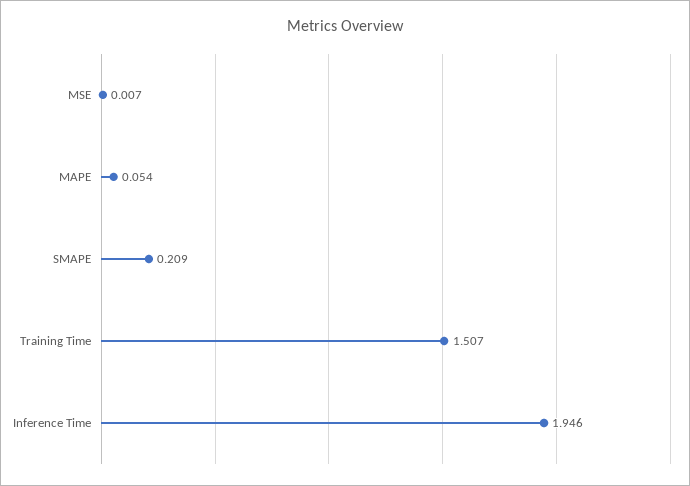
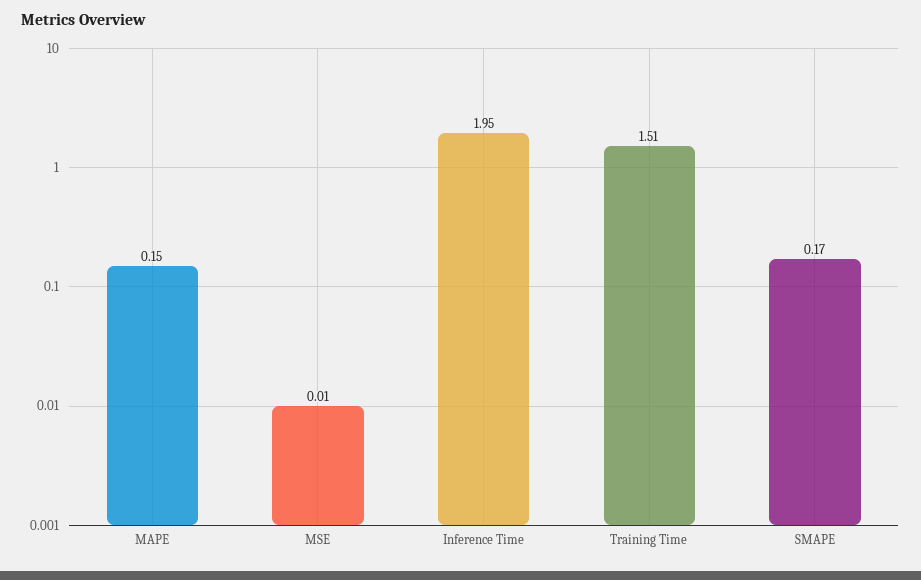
MAPE: 0.054 -> 0.15
SMAPE: 0.209 -> 0.17

